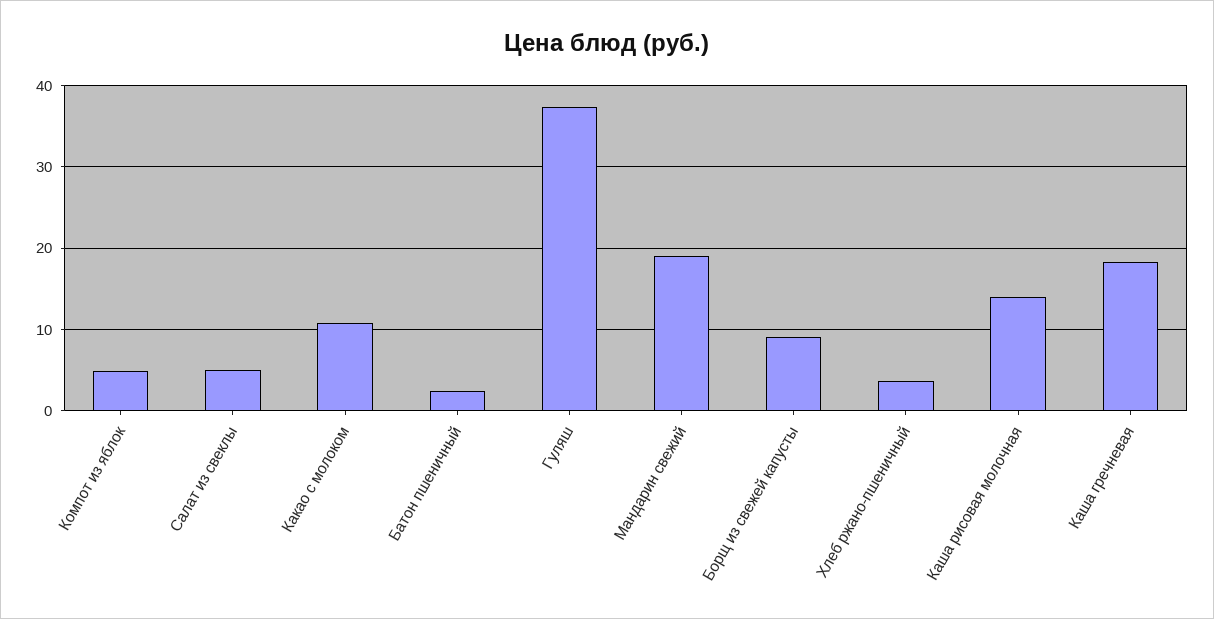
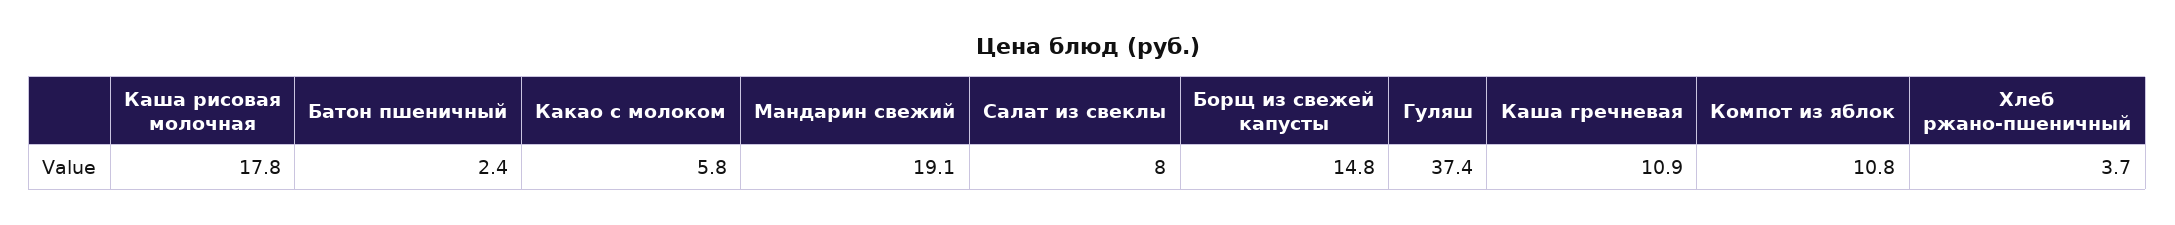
Компот из яблок: 5 -> 10.8
Салат из свеклы: 5 -> 8
Какао с молоком: 11 -> 5.8
Борщ из свежей капусты: 9 -> 14.8
Каша рисовая молочная: 14 -> 17.8
Каша гречневая: 18 -> 10.9

